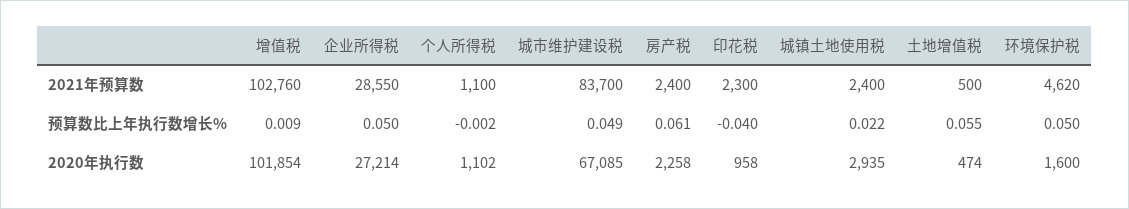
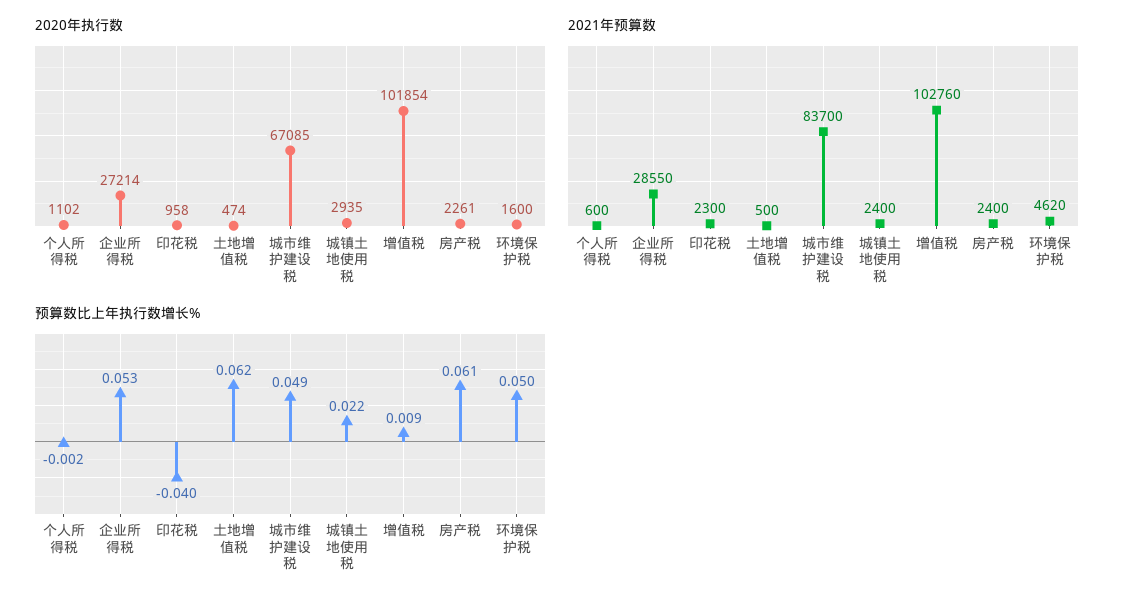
2021年预算数, 个人所得税: 1100 -> 600
预算数比上年执行数增长%, 企业所得税: 0.05 -> 0.053
预算数比上年执行数增长%, 土地增值税: 0.055 -> 0.062
2020年执行数, 房产税: 2258 -> 2261

